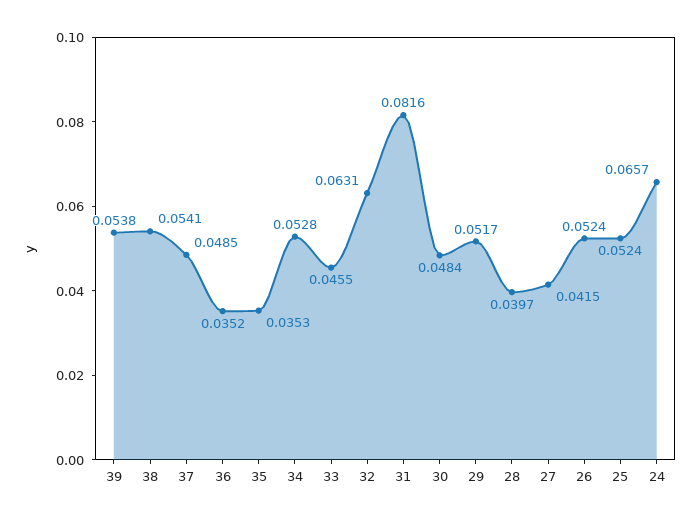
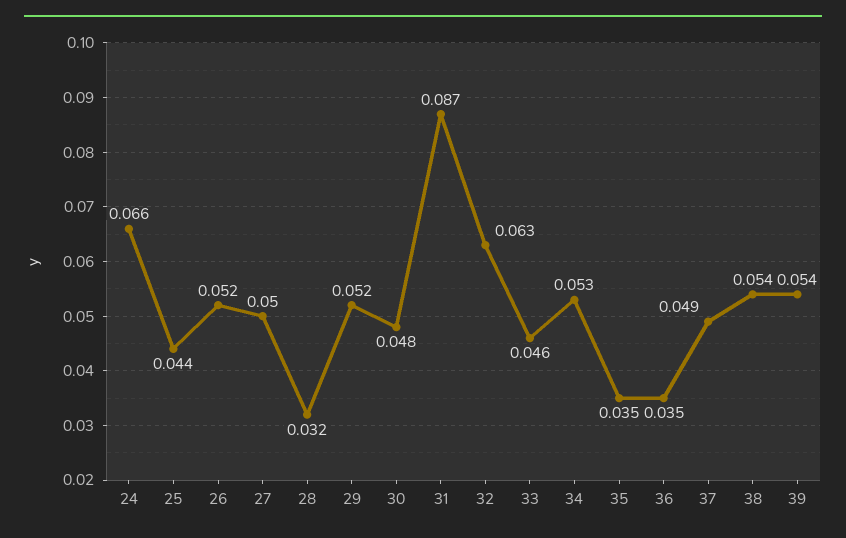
31: 0.0816 -> 0.087
28: 0.0397 -> 0.032
27: 0.0415 -> 0.05
25: 0.0524 -> 0.044

